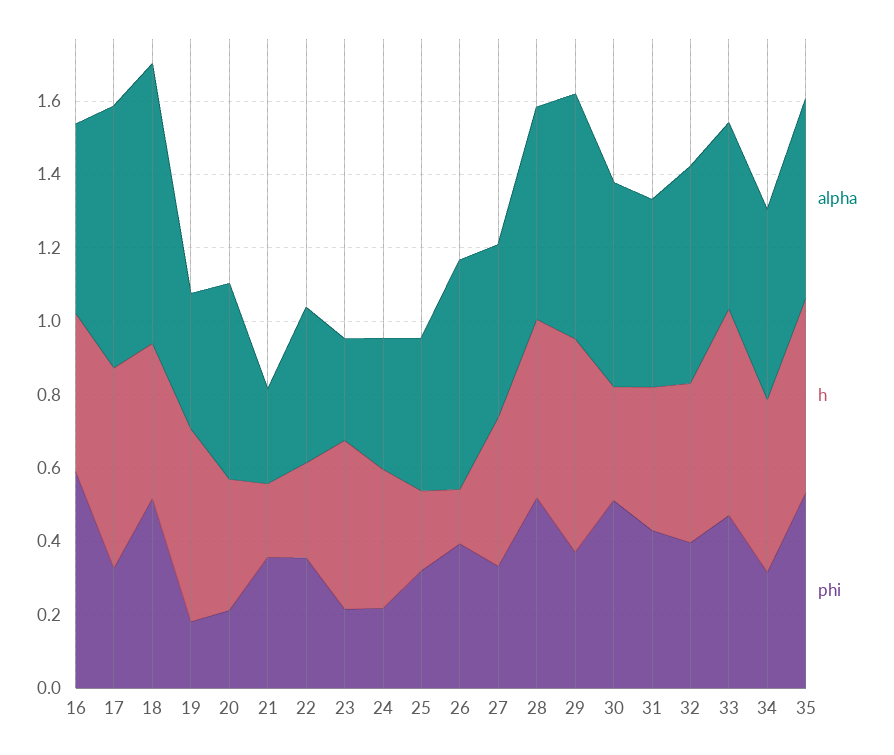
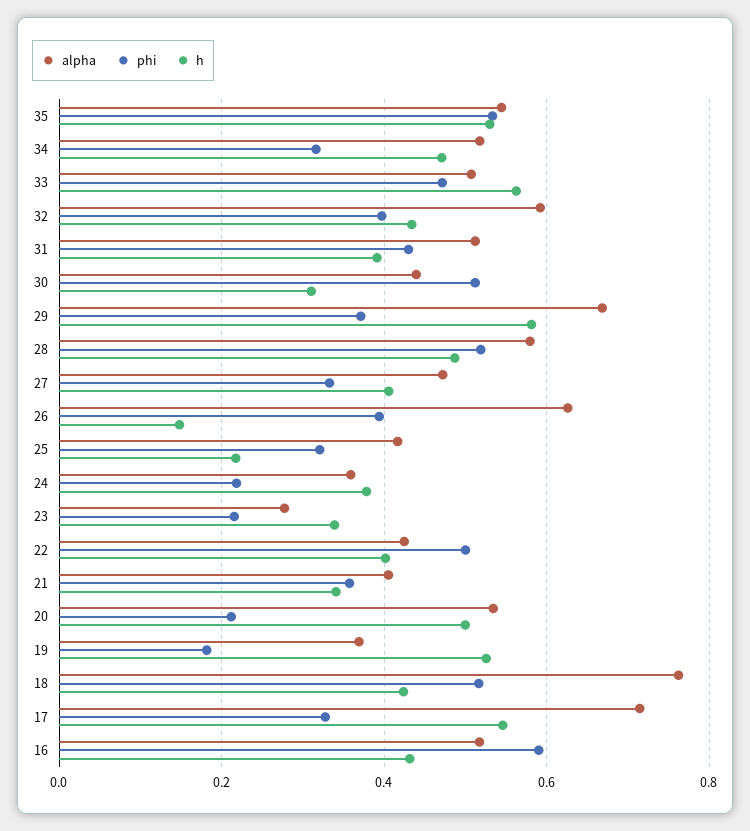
h, 20: 0.35 -> 0.5
alpha, 21: 0.25 -> 0.4
h, 21: 0.2 -> 0.34
h, 22: 0.25 -> 0.4
phi, 22: 0.35 -> 0.5
h, 23: 0.45 -> 0.34
alpha, 30: 0.55 -> 0.44

